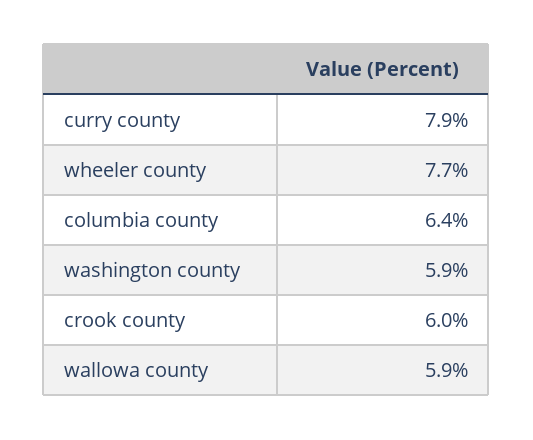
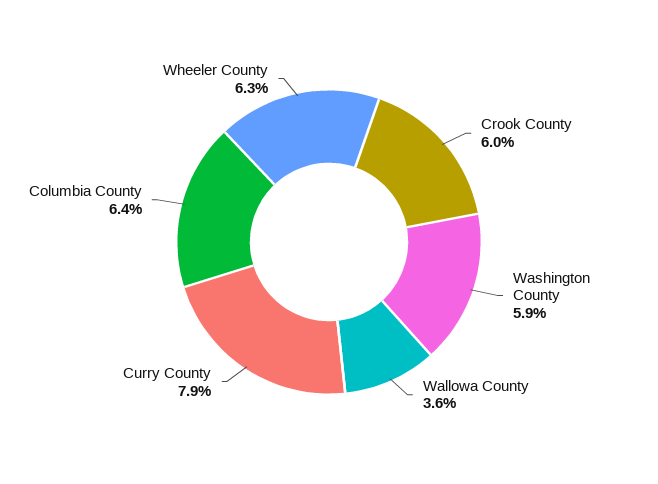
wheeler county: 7.7 -> 6.3
wallowa county: 5.9 -> 3.6

